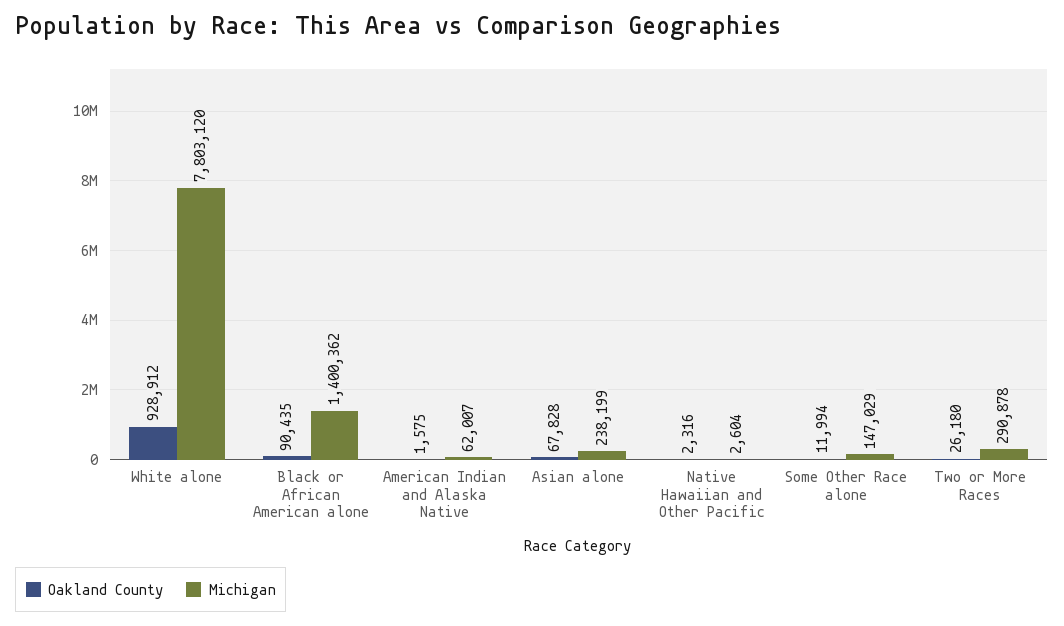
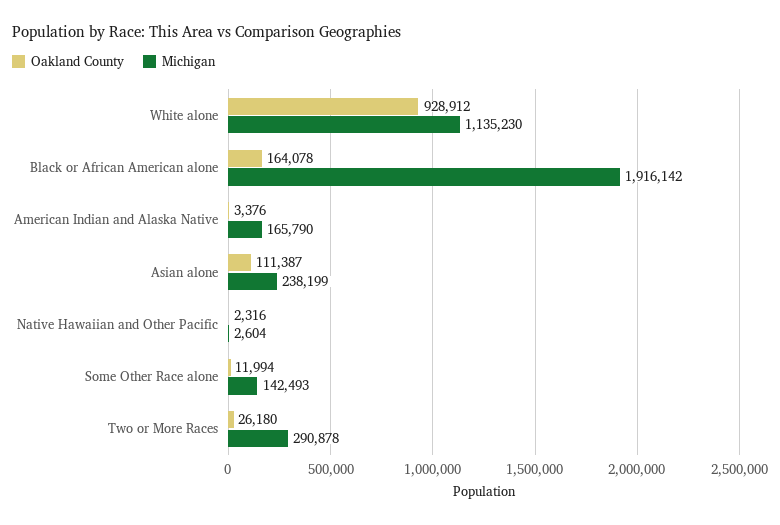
Michigan, White alone: 7803120 -> 1135230
Oakland County, Black or African American alone: 90435 -> 164078
Michigan, Black or African American alone: 1400362 -> 1916142
Oakland County, American Indian and Alaska Native: 1575 -> 3376
Michigan, American Indian and Alaska Native: 62007 -> 165790
Oakland County, Asian alone: 67828 -> 111387
Michigan, Some Other Race alone: 147029 -> 142493

